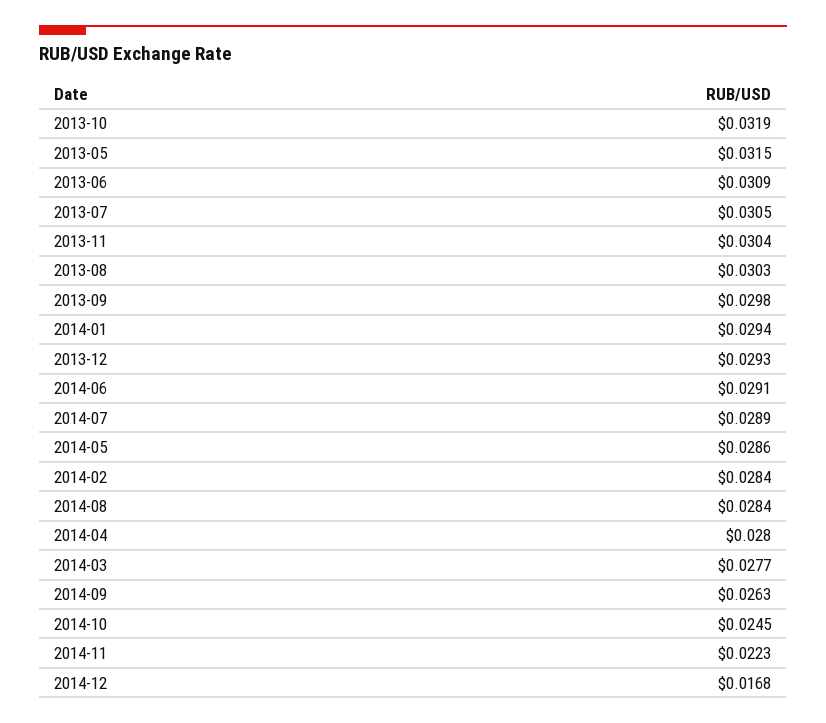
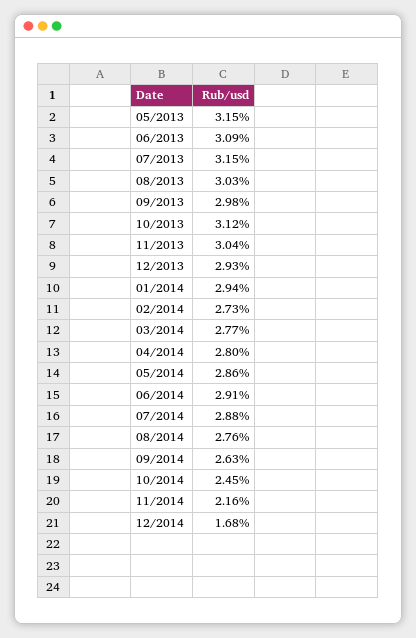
2013-10: 0.0319 -> 0.0312
2013-07: 0.0305 -> 0.0315
2014-07: 0.0289 -> 0.0288
2014-02: 0.0284 -> 0.0273
2014-08: 0.0284 -> 0.0276
2014-11: 0.0223 -> 0.0216

